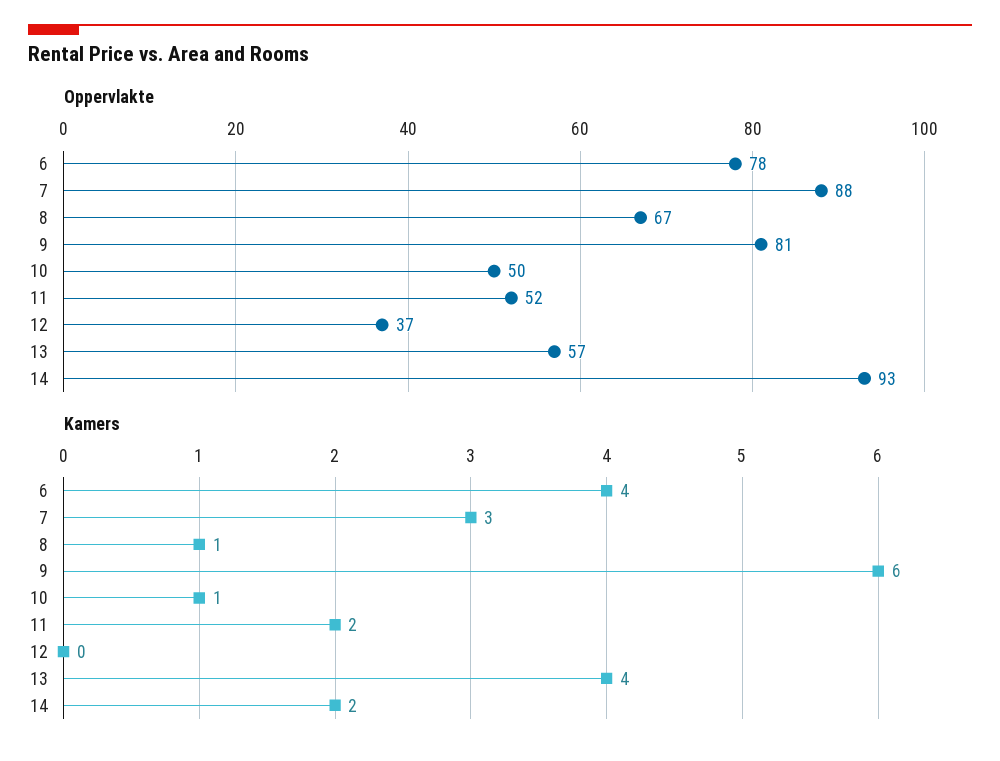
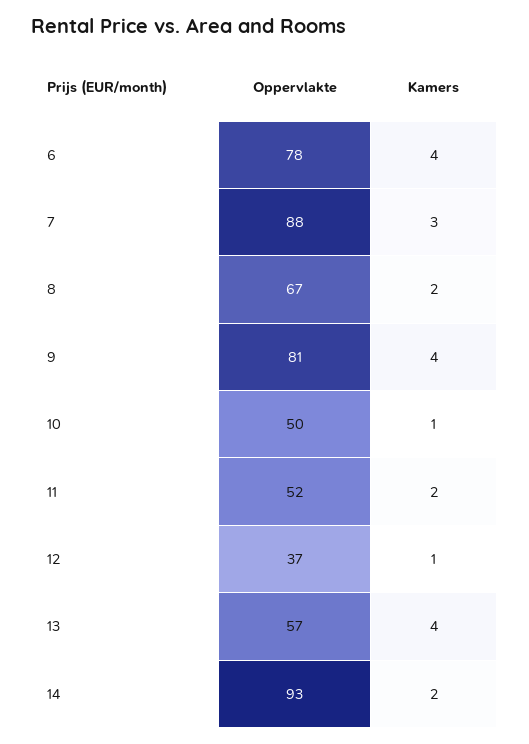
Kamers, 8: 1 -> 2
Kamers, 9: 6 -> 4
Kamers, 12: 0 -> 1

